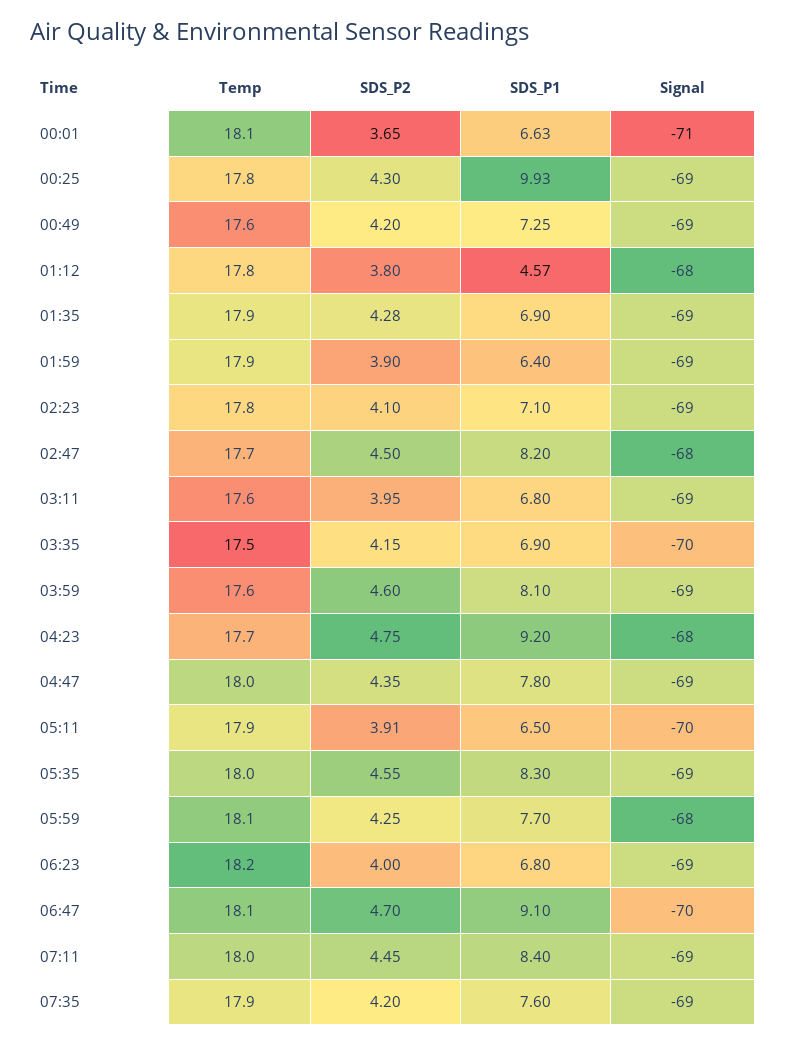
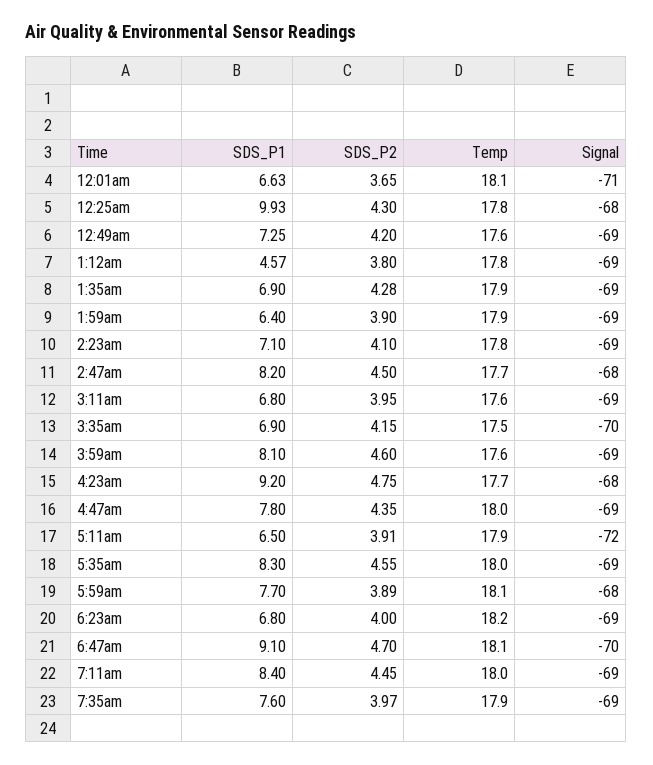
Signal, 00:25: -69 -> -68
Signal, 01:12: -68 -> -69
Signal, 05:11: -70 -> -72
SDS_P2, 05:59: 4.25 -> 3.89
SDS_P2, 07:35: 4.2 -> 3.97

